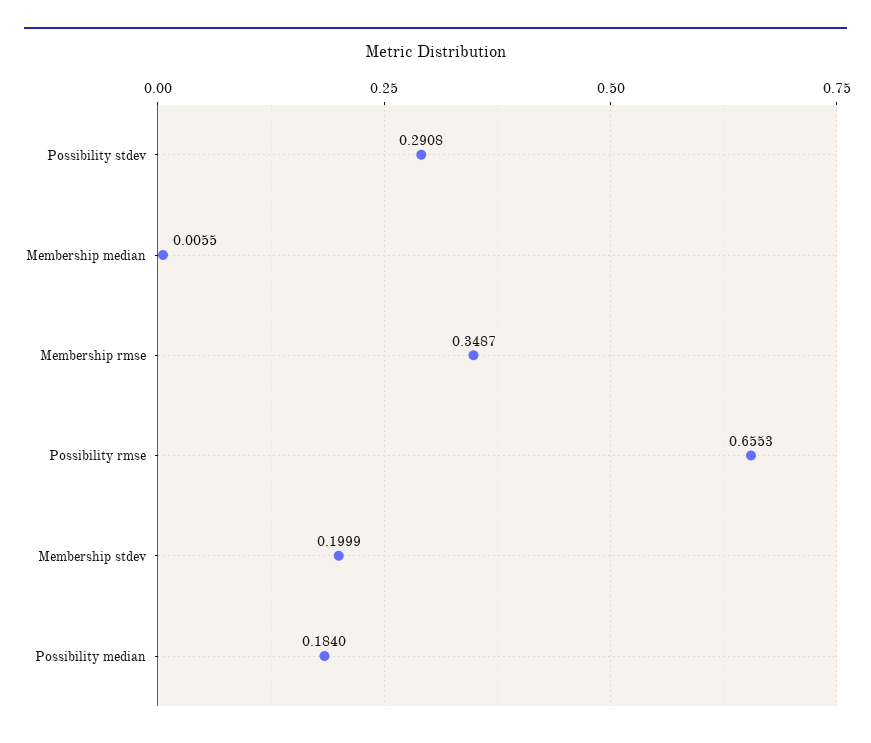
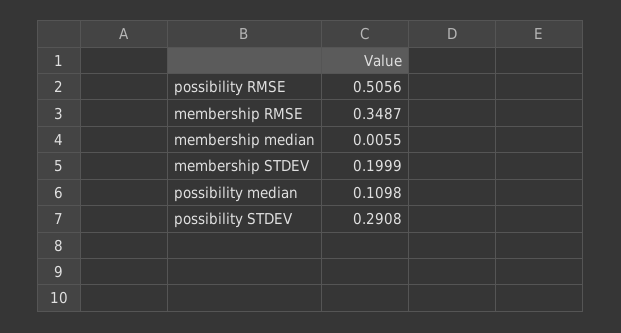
Possibility rmse: 0.6553 -> 0.5056
Possibility median: 0.184 -> 0.1098

